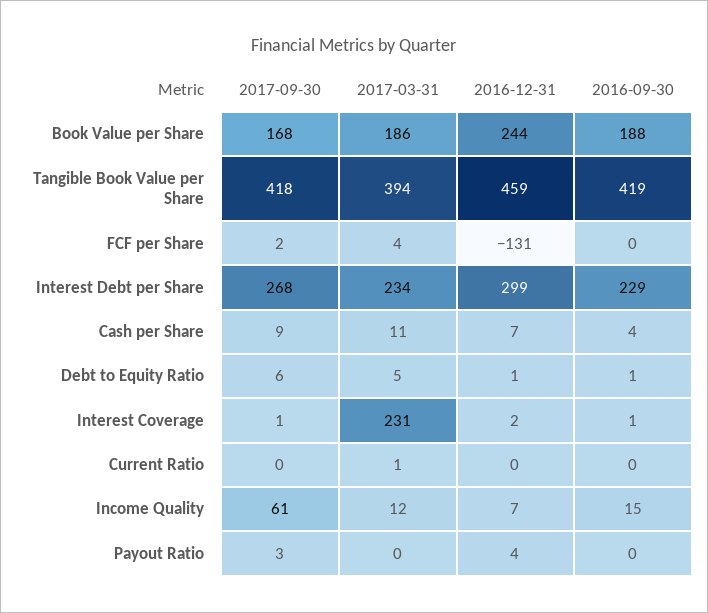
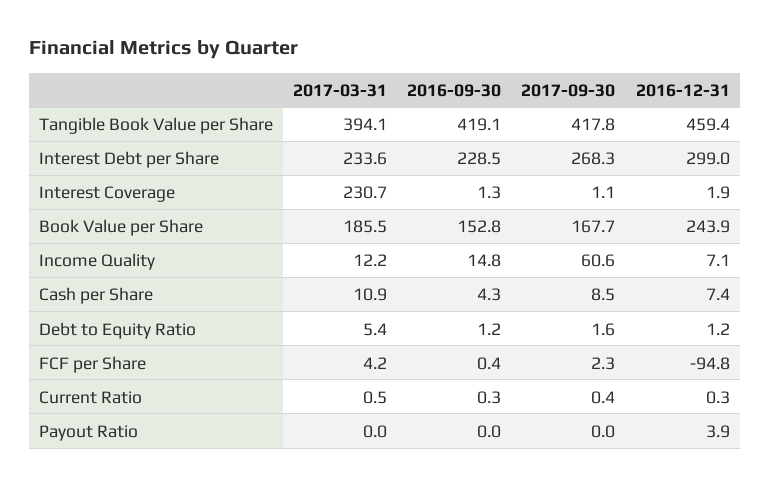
2016-09-30, Book Value per Share: 188 -> 152.8
2016-12-31, FCF per Share: -131 -> -94.8
2017-09-30, Debt to Equity Ratio: 6 -> 1.6
2017-09-30, Payout Ratio: 3 -> 0

